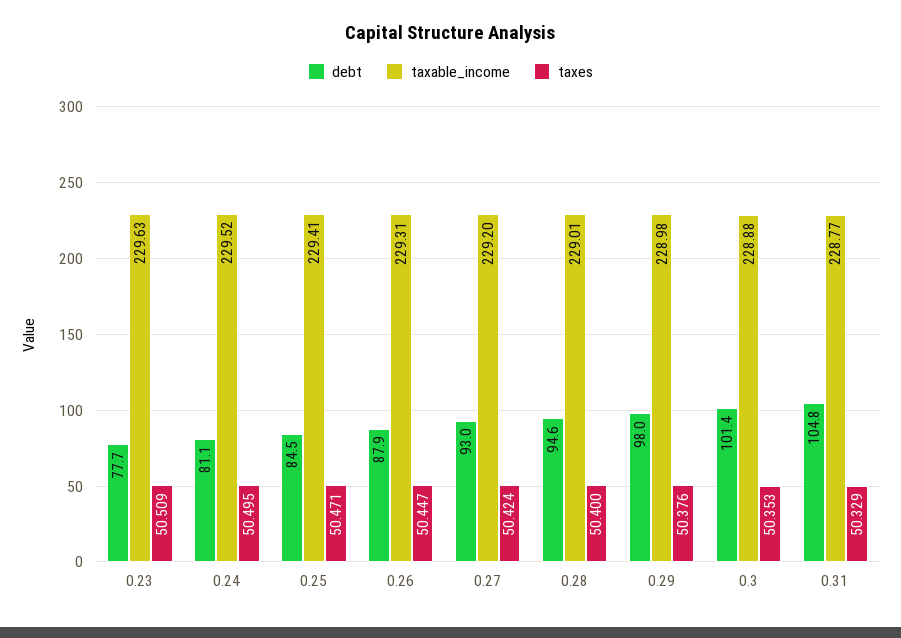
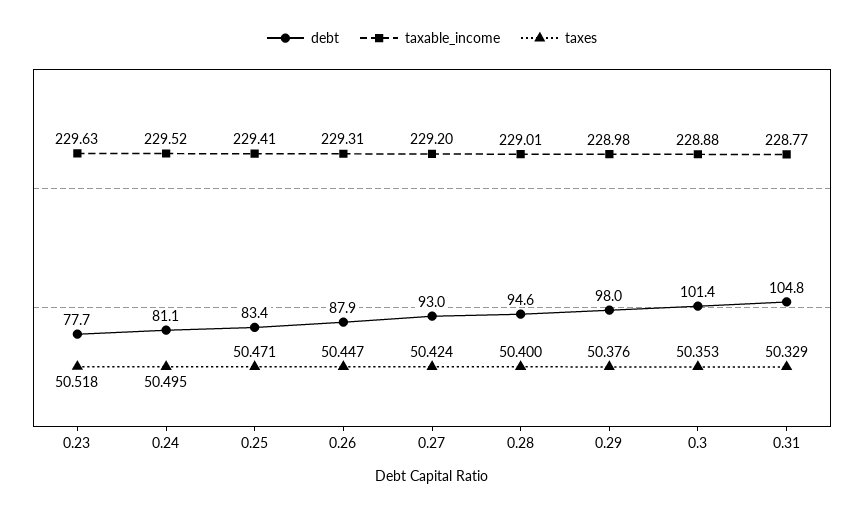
taxes, 0.23: 50.509 -> 50.518
debt, 0.25: 84.5 -> 83.4

